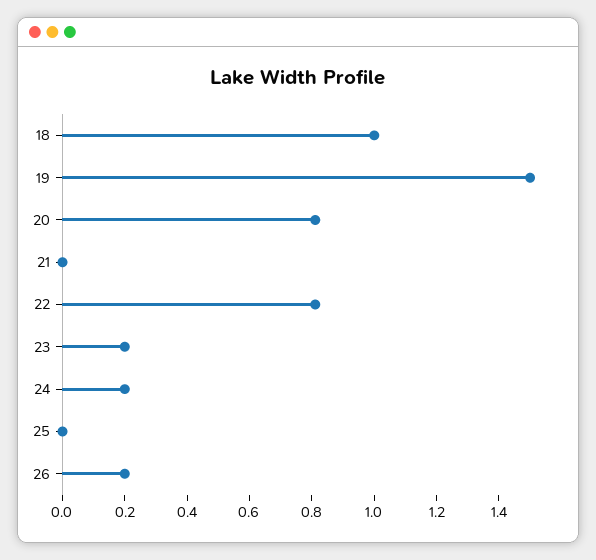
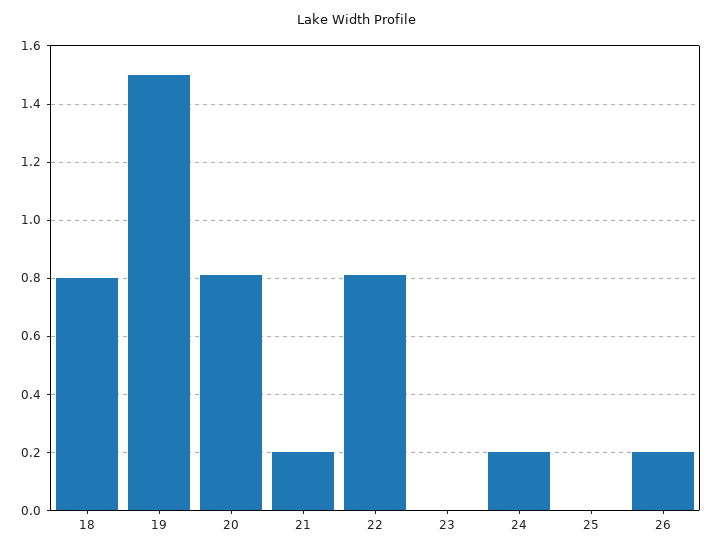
18: 1 -> 0.8
21: 0 -> 0.2
23: 0.2 -> 0

